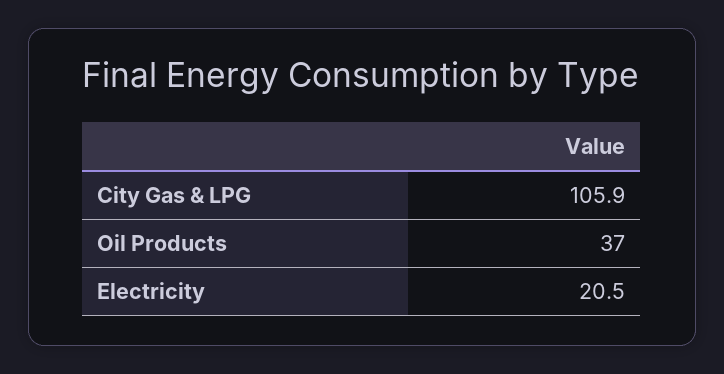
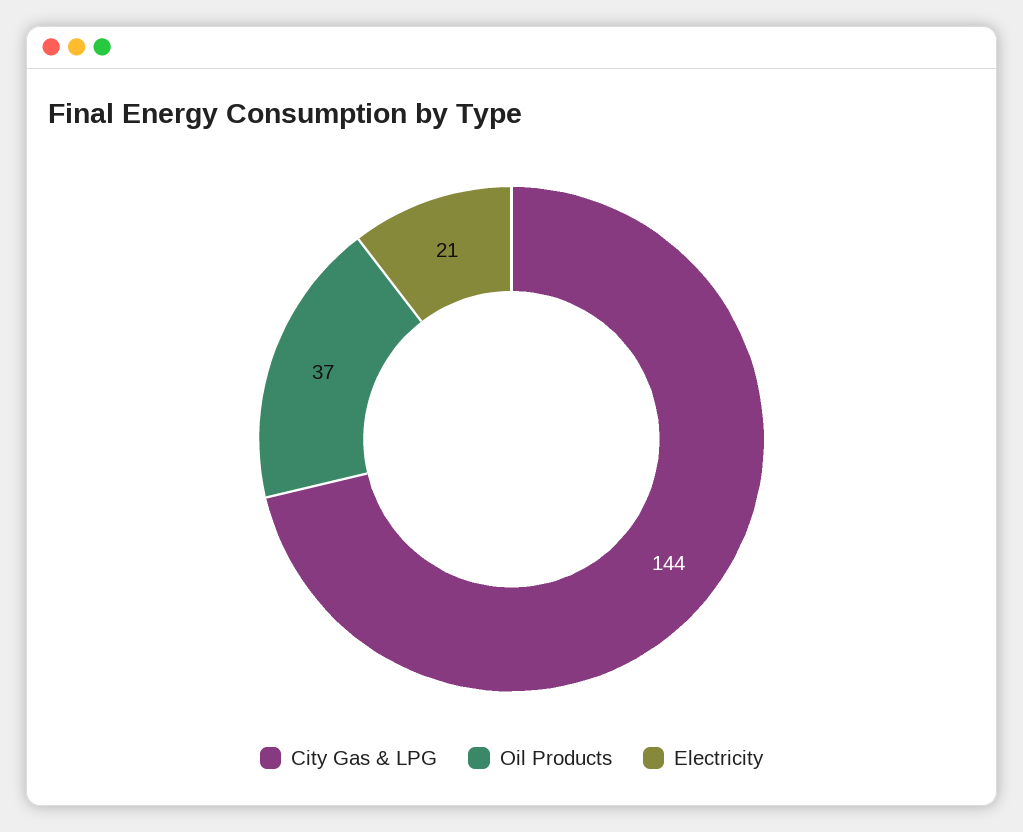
City Gas & LPG: 105.9 -> 144

